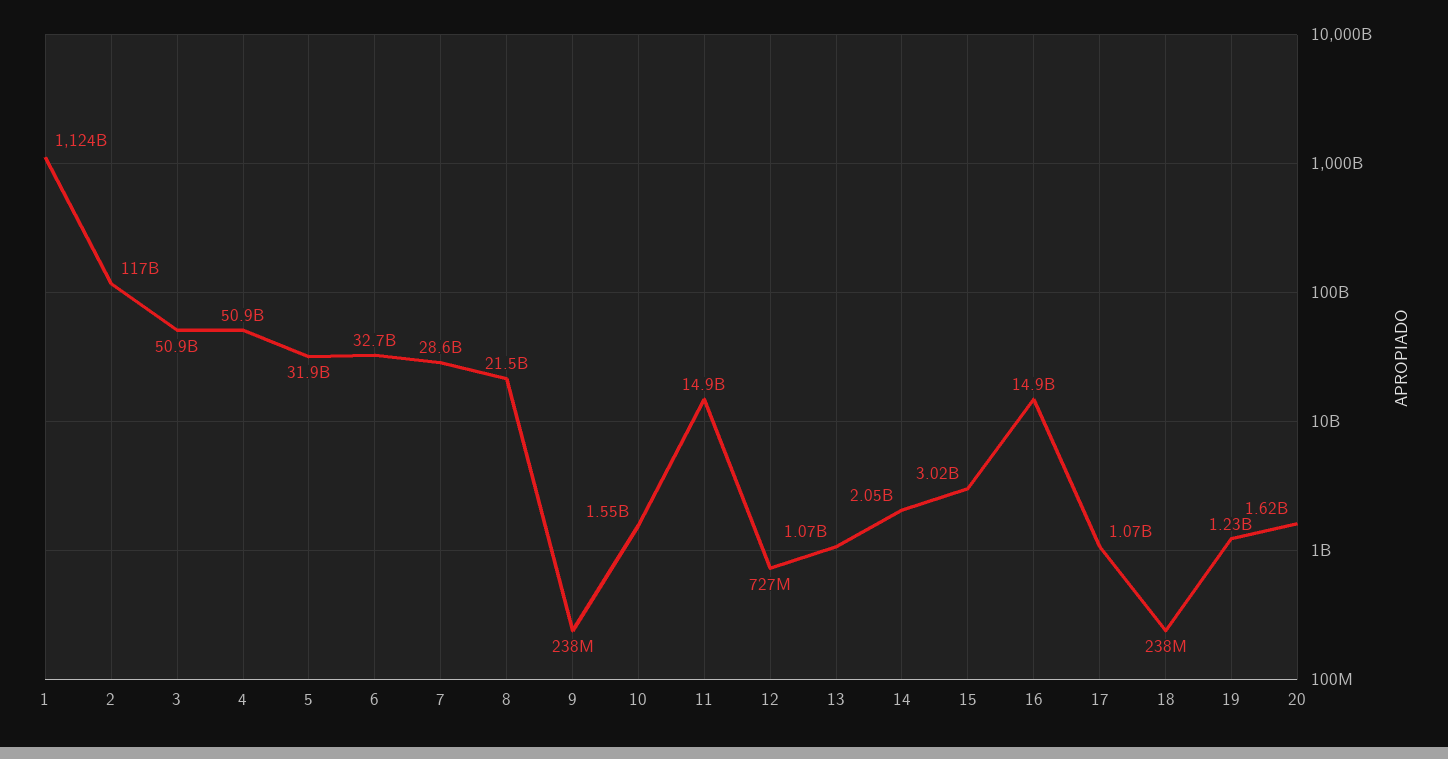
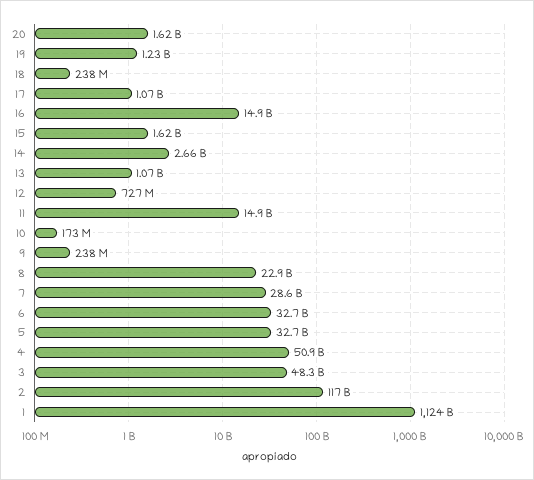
3: 50900000000 -> 48300000000
5: 31900000000 -> 32700000000
8: 21500000000 -> 22900000000
10: 1550000000 -> 173000000
14: 2050000000 -> 2660000000
15: 3020000000 -> 1620000000

